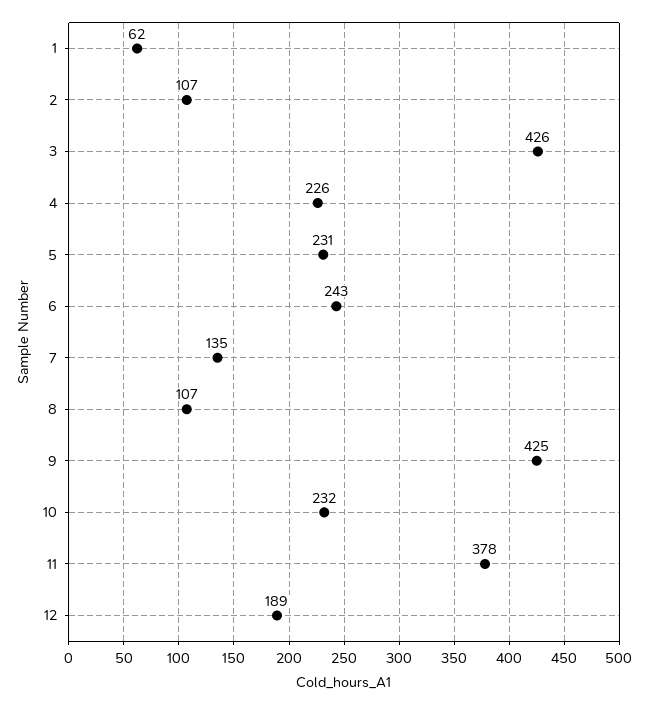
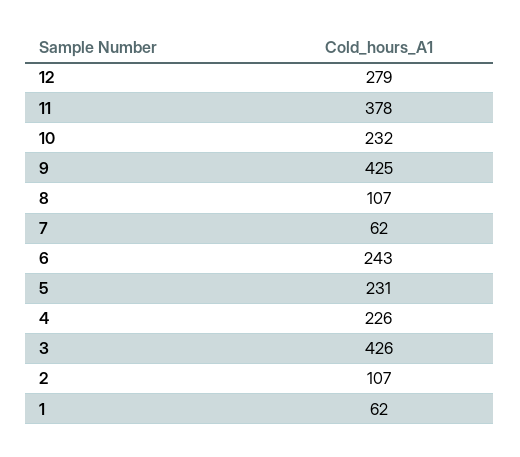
7: 135 -> 62
12: 189 -> 279

